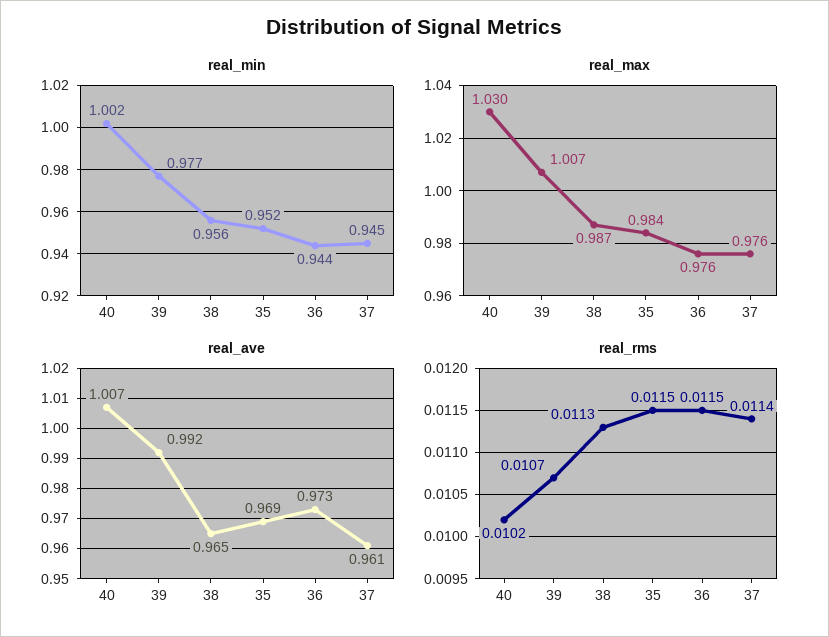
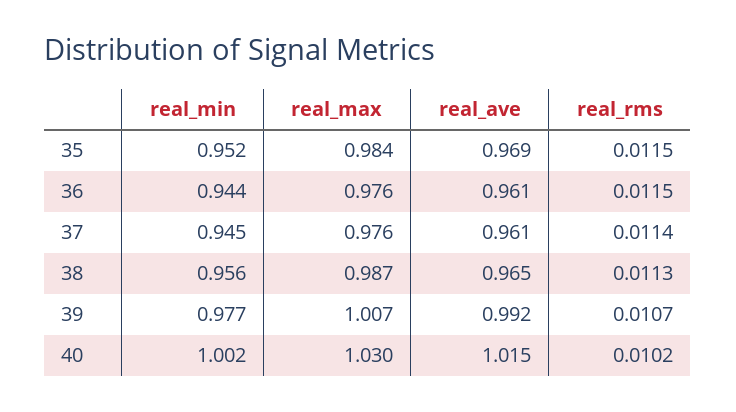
real_ave, 40: 1.007 -> 1.015
real_ave, 36: 0.973 -> 0.961

